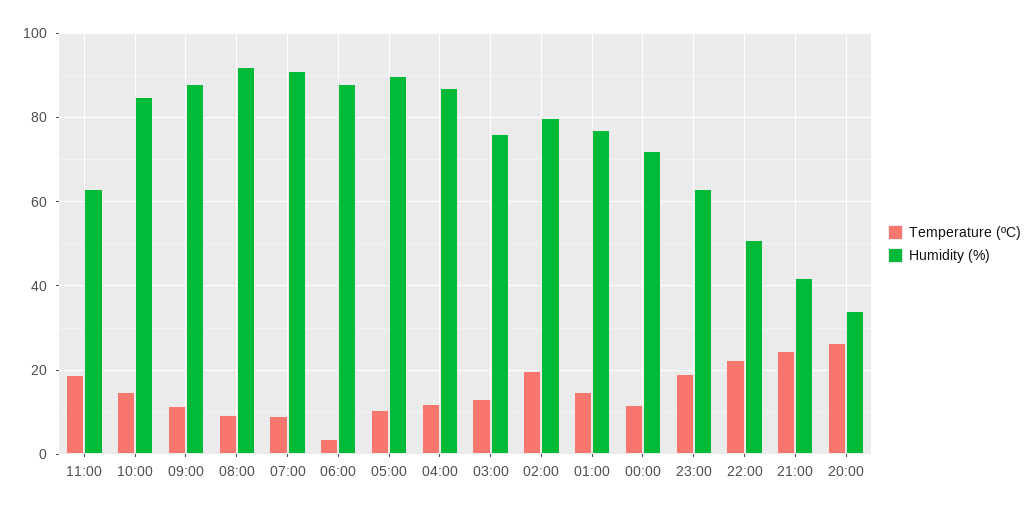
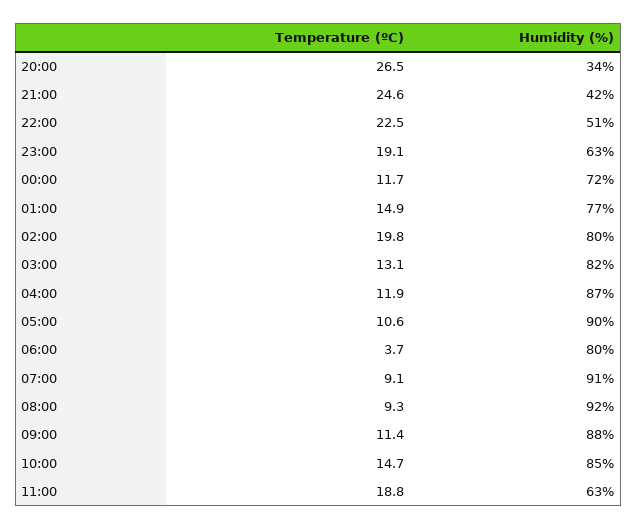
Humidity (%), 06:00: 88 -> 80
Humidity (%), 03:00: 76 -> 82

